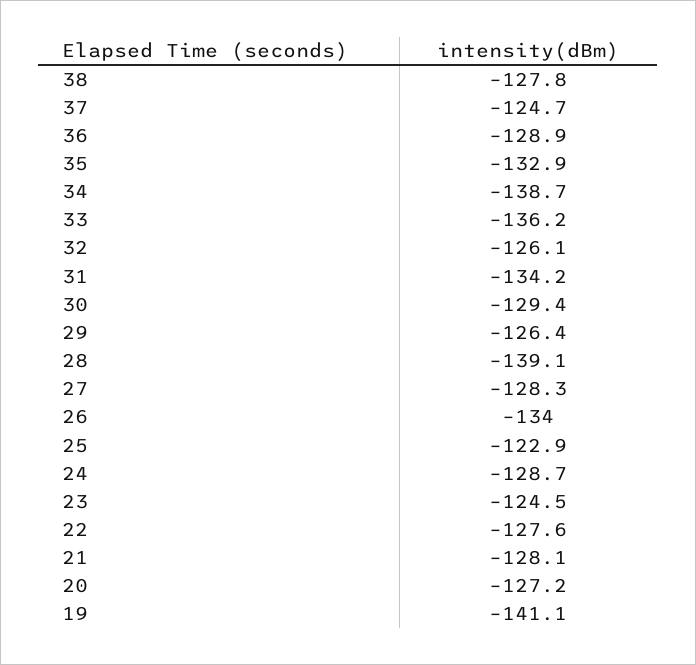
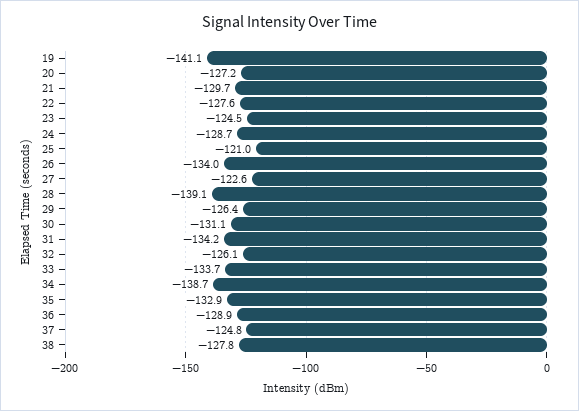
37: -124.7 -> -124.8
33: -136.2 -> -133.7
30: -129.4 -> -131.1
27: -128.3 -> -122.6
25: -122.9 -> -121
21: -128.1 -> -129.7

